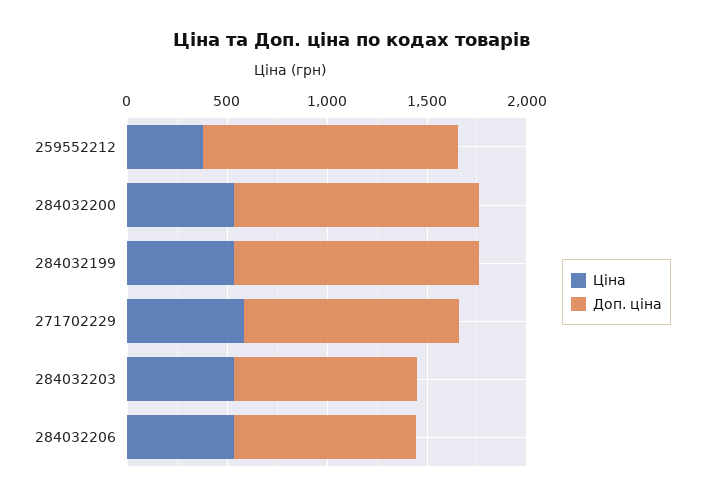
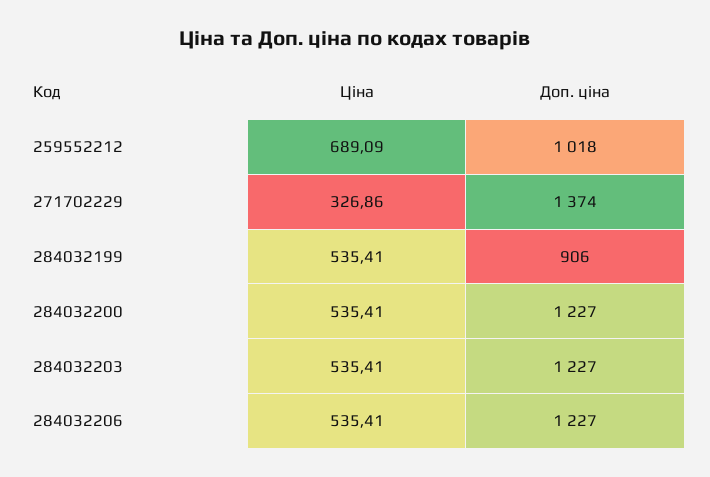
Ціна, 259552212: 400 -> 689.09
Доп. ціна, 259552212: 1300 -> 1018
Доп. ціна, 284032199: 1200 -> 906
Ціна, 271702229: 600 -> 326.86
Доп. ціна, 271702229: 1100 -> 1374
Доп. ціна, 284032203: 900 -> 1227
Доп. ціна, 284032206: 900 -> 1227

